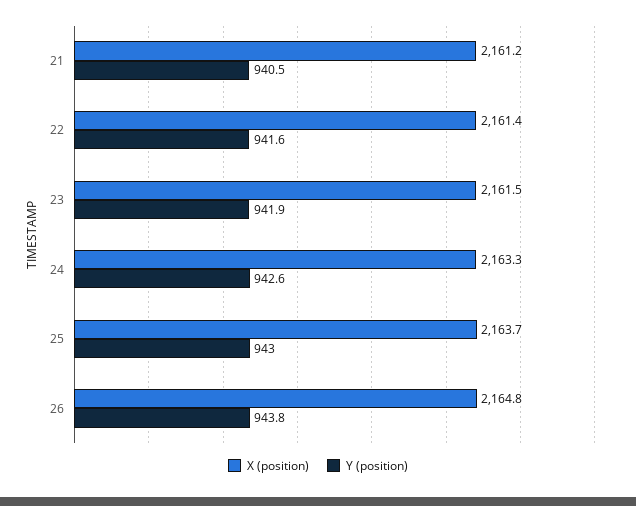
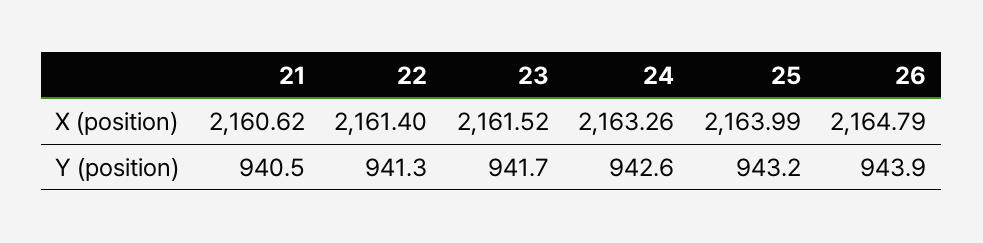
X (position), 21: 2161.2 -> 2160.62
Y (position), 22: 941.6 -> 941.3
Y (position), 23: 941.9 -> 941.7
X (position), 25: 2163.7 -> 2163.99
Y (position), 25: 943 -> 943.2
Y (position), 26: 943.8 -> 943.9

